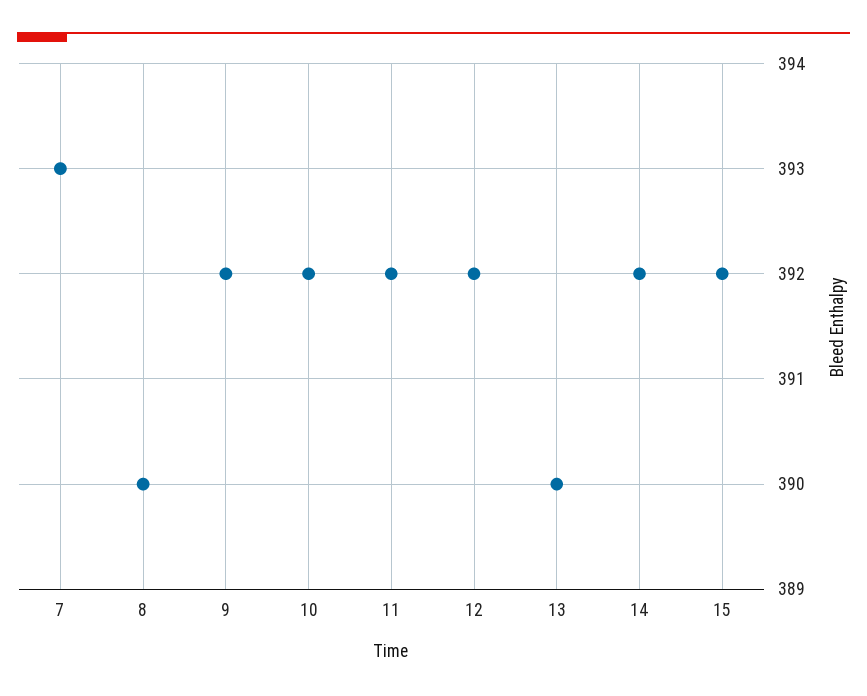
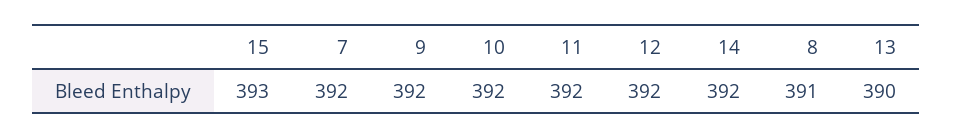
7: 393 -> 392
8: 390 -> 391
15: 392 -> 393

